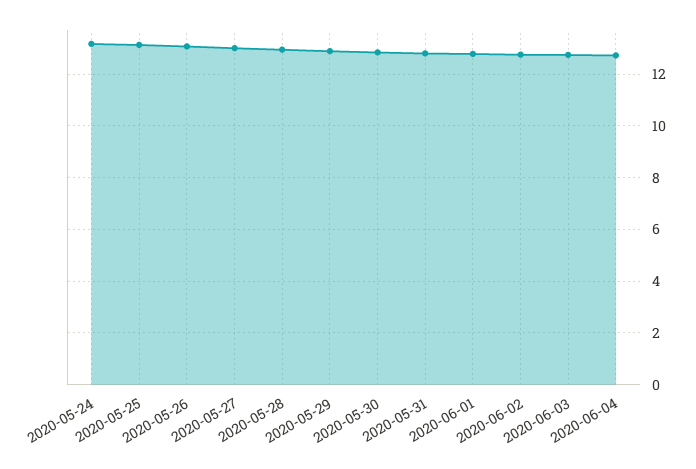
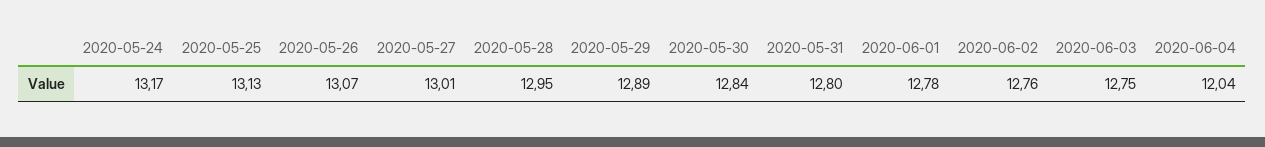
2020-06-04: 12.75 -> 12.04

